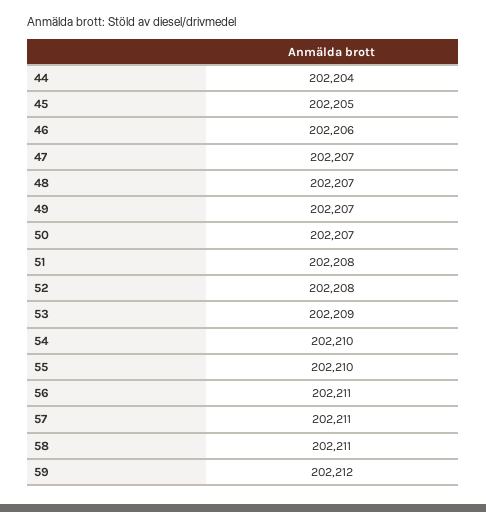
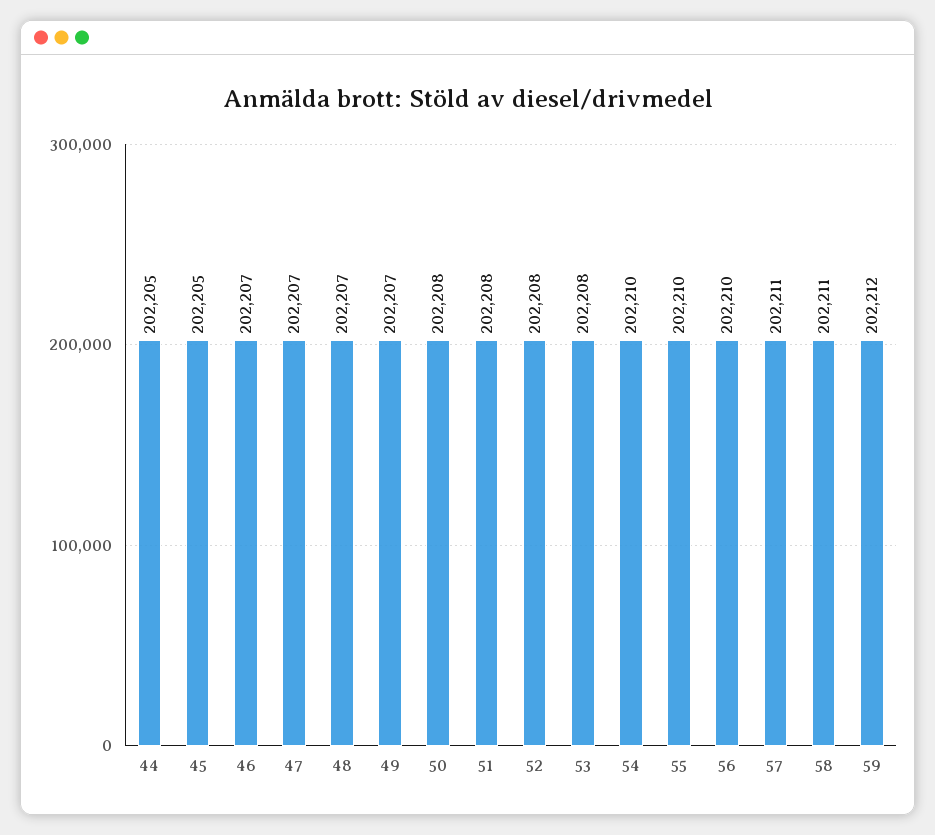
44: 202204 -> 202205
46: 202206 -> 202207
50: 202207 -> 202208
53: 202209 -> 202208
56: 202211 -> 202210

